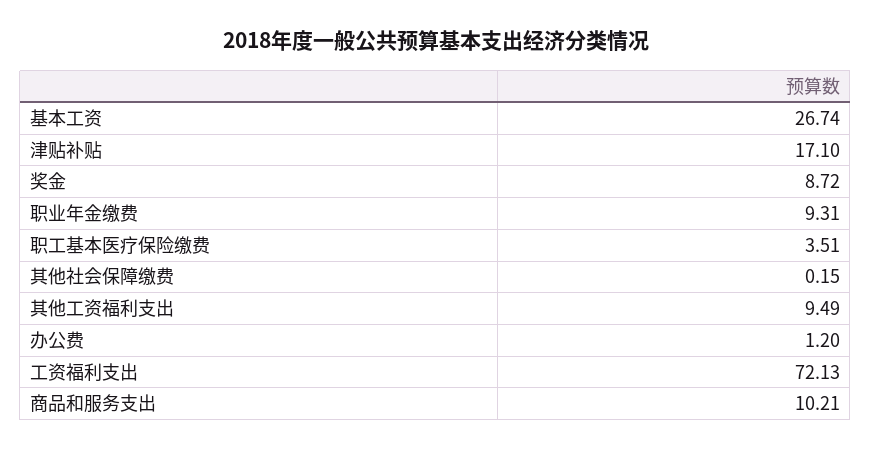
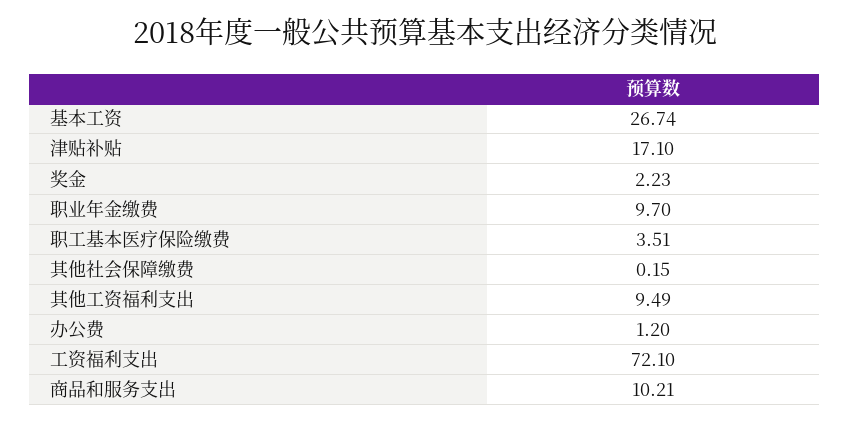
奖金: 8.72 -> 2.23
职业年金缴费: 9.31 -> 9.7
工资福利支出: 72.13 -> 72.1

